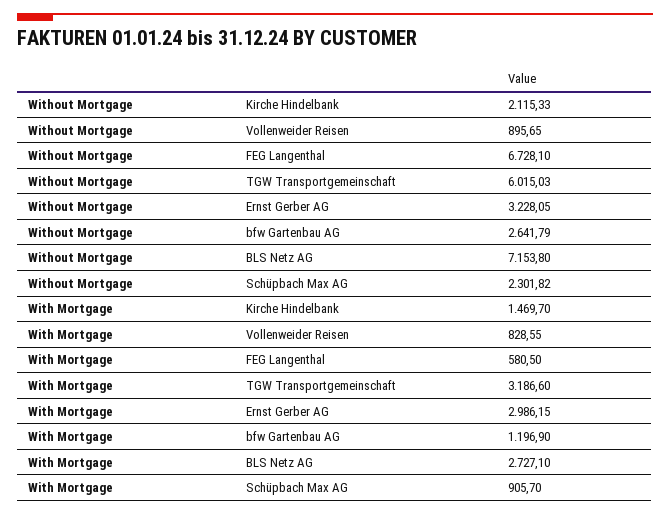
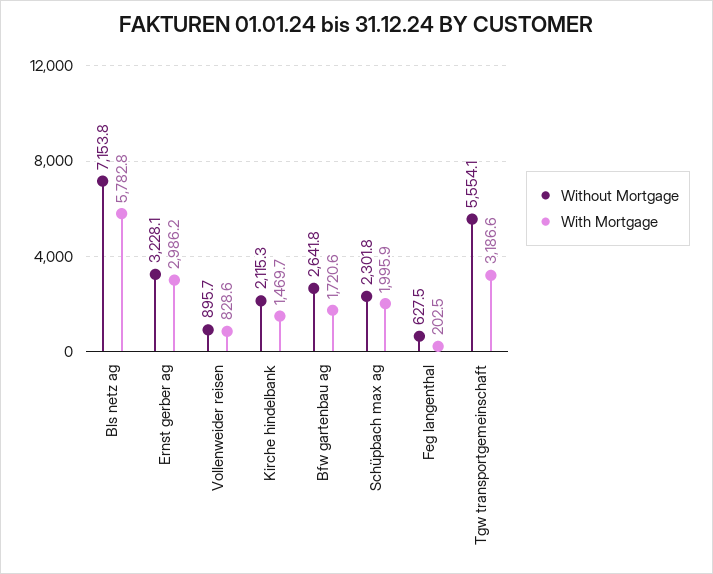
Without Mortgage, FEG Langenthal: 6728.1 -> 627.5
Without Mortgage, TGW Transportgemeinschaft: 6015.03 -> 5554.1
With Mortgage, FEG Langenthal: 580.5 -> 202.5
With Mortgage, bfw Gartenbau AG: 1196.9 -> 1720.6
With Mortgage, BLS Netz AG: 2727.1 -> 5782.8
With Mortgage, Schüpbach Max AG: 905.7 -> 1995.9

